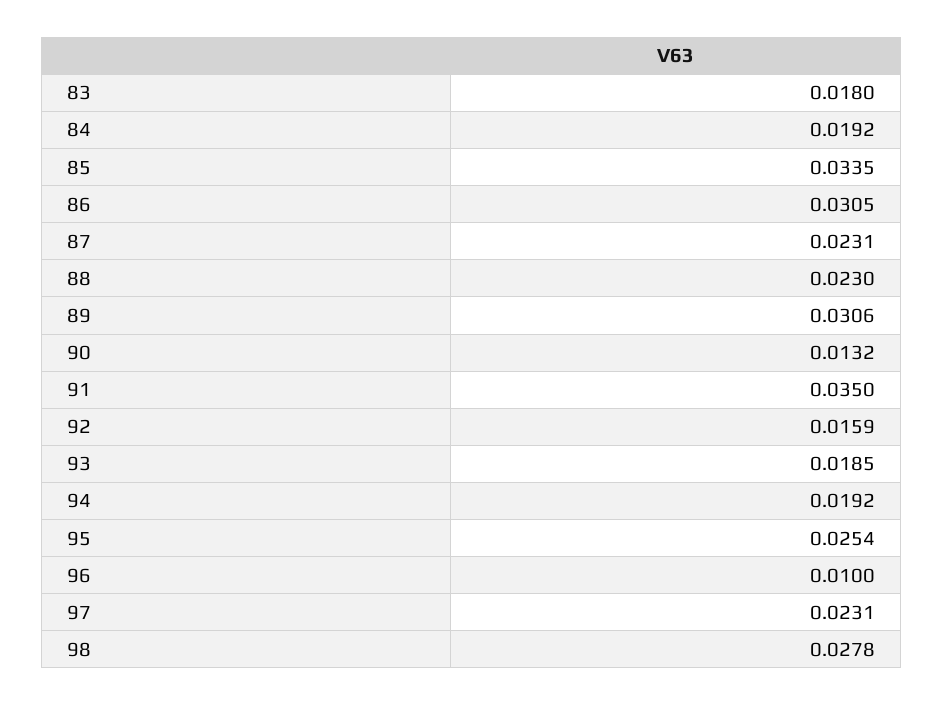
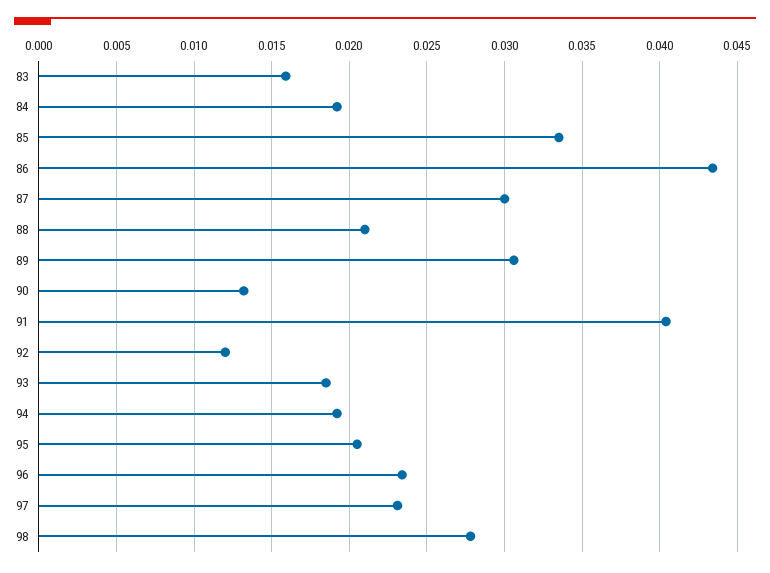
83: 0.018 -> 0.016
86: 0.0305 -> 0.0435
87: 0.0231 -> 0.03
88: 0.023 -> 0.021
91: 0.035 -> 0.0405
92: 0.0159 -> 0.012
95: 0.0254 -> 0.0205
96: 0.01 -> 0.0235

